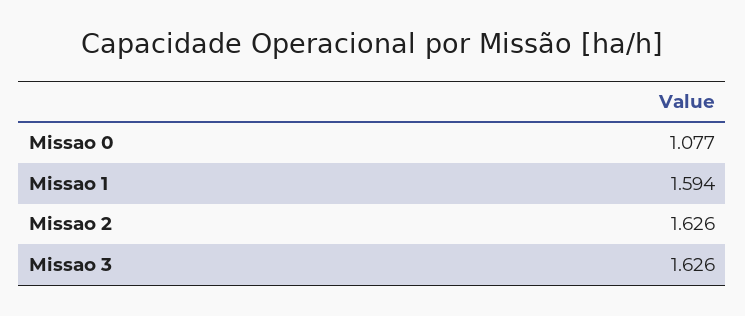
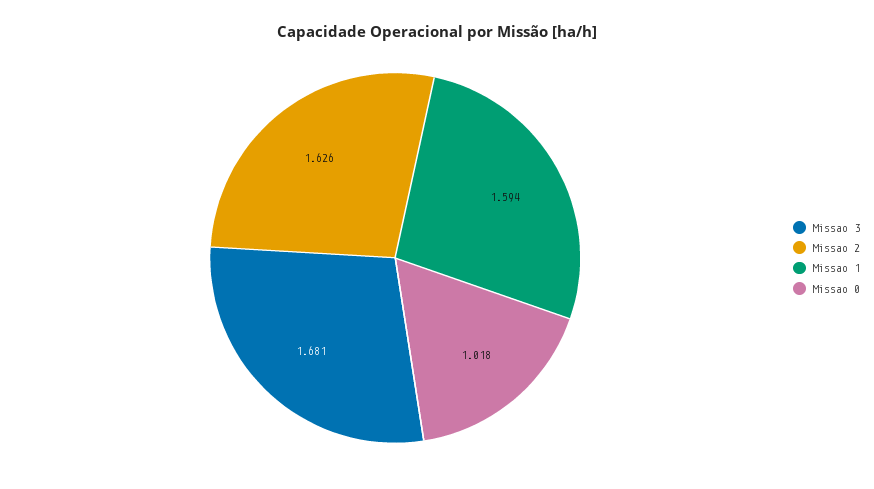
Missao 0: 1.077 -> 1.018
Missao 3: 1.626 -> 1.681

